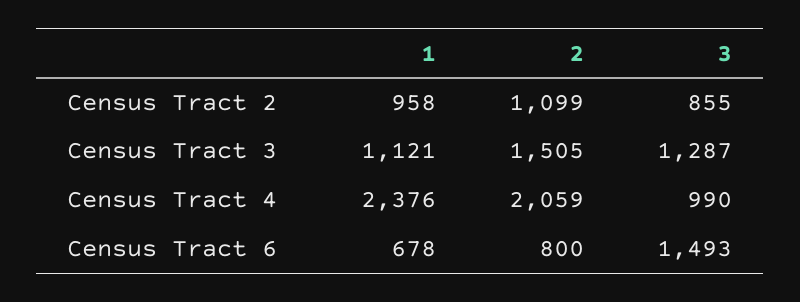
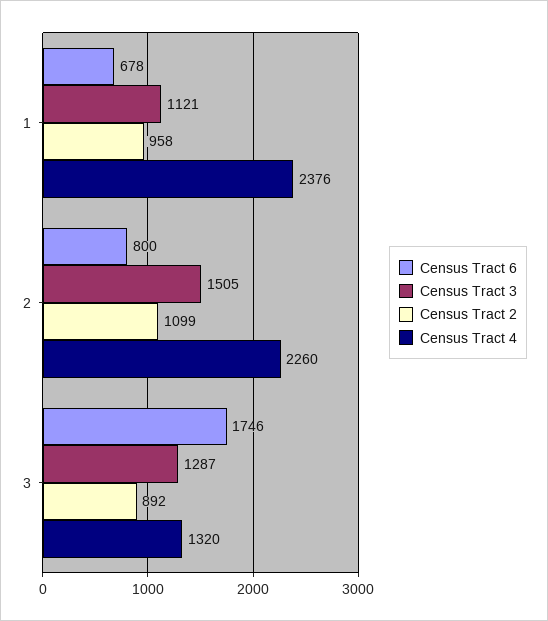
Census Tract 2, 3: 855 -> 892
Census Tract 4, 2: 2059 -> 2260
Census Tract 4, 3: 990 -> 1320
Census Tract 6, 3: 1493 -> 1746

